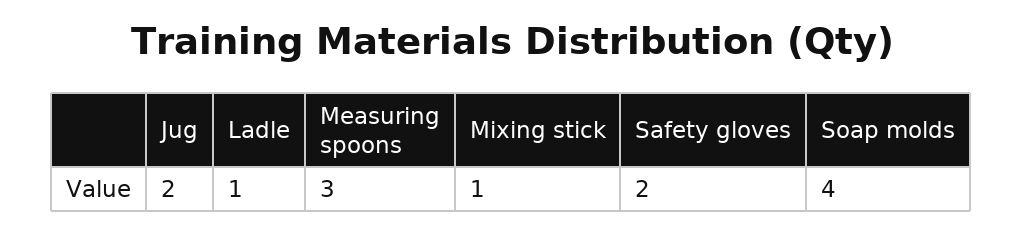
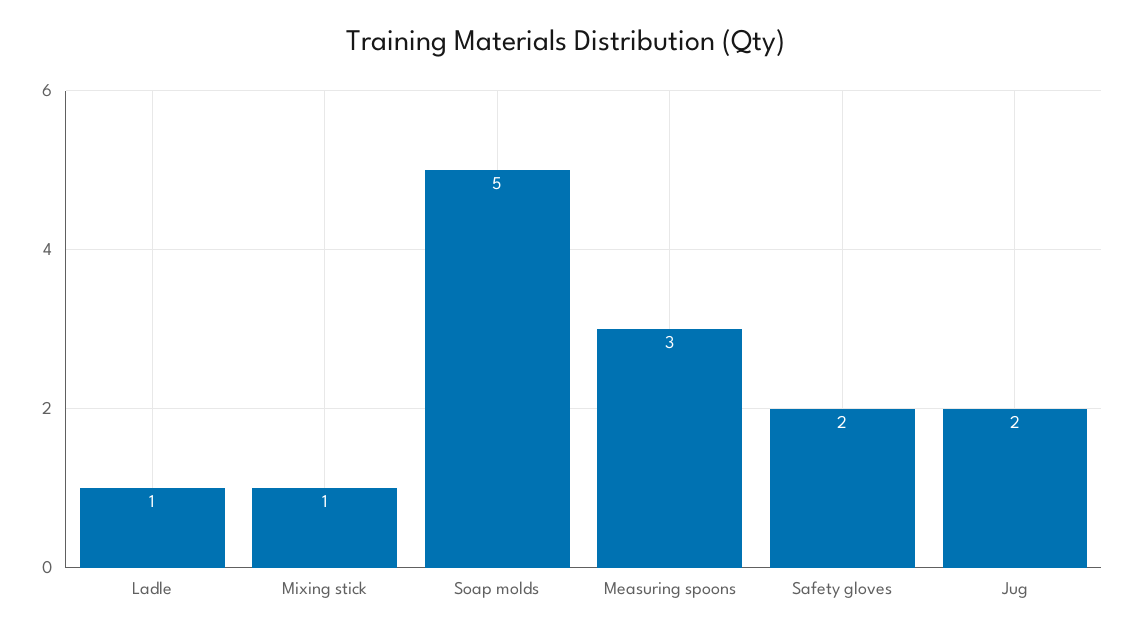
Soap molds: 4 -> 5

